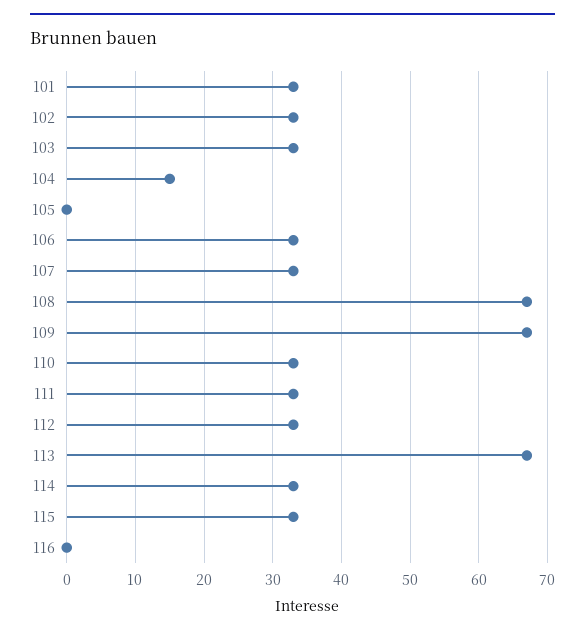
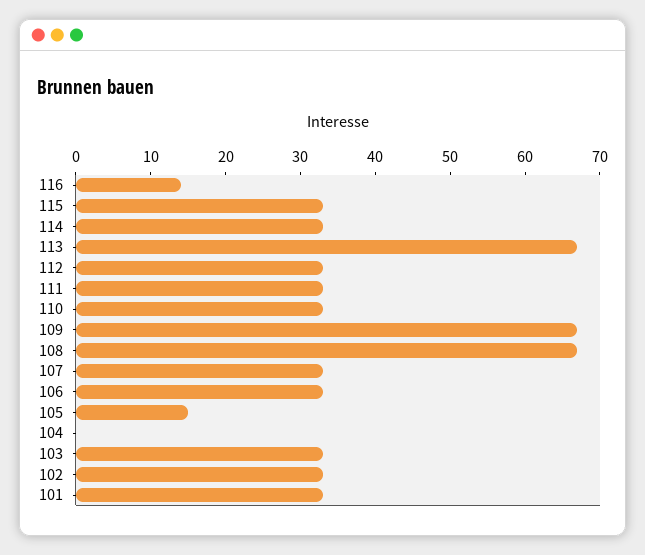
104: 15 -> 0
105: 0 -> 15
116: 0 -> 15

